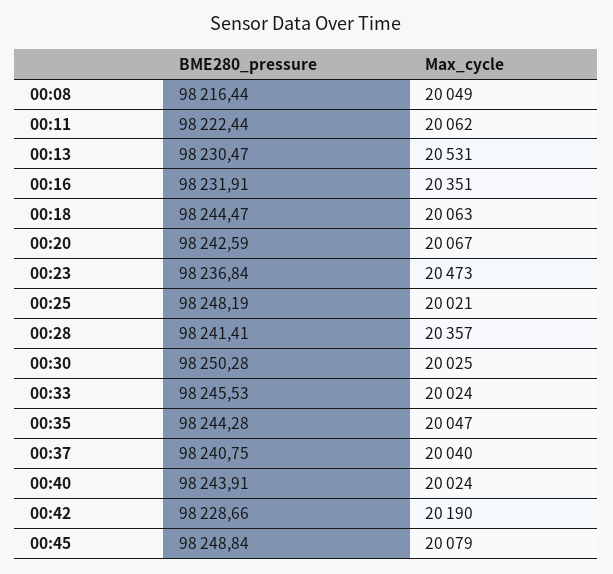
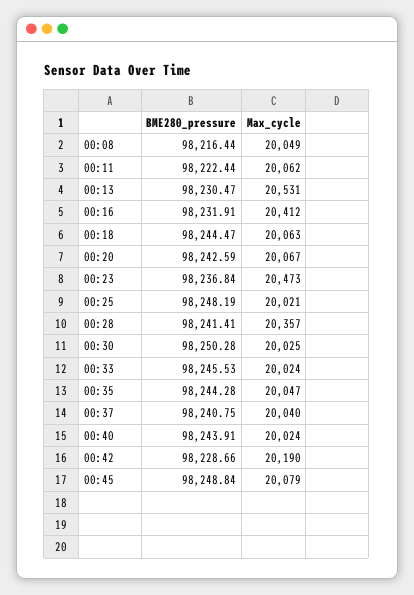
Max_cycle, 00:16: 20351 -> 20412

